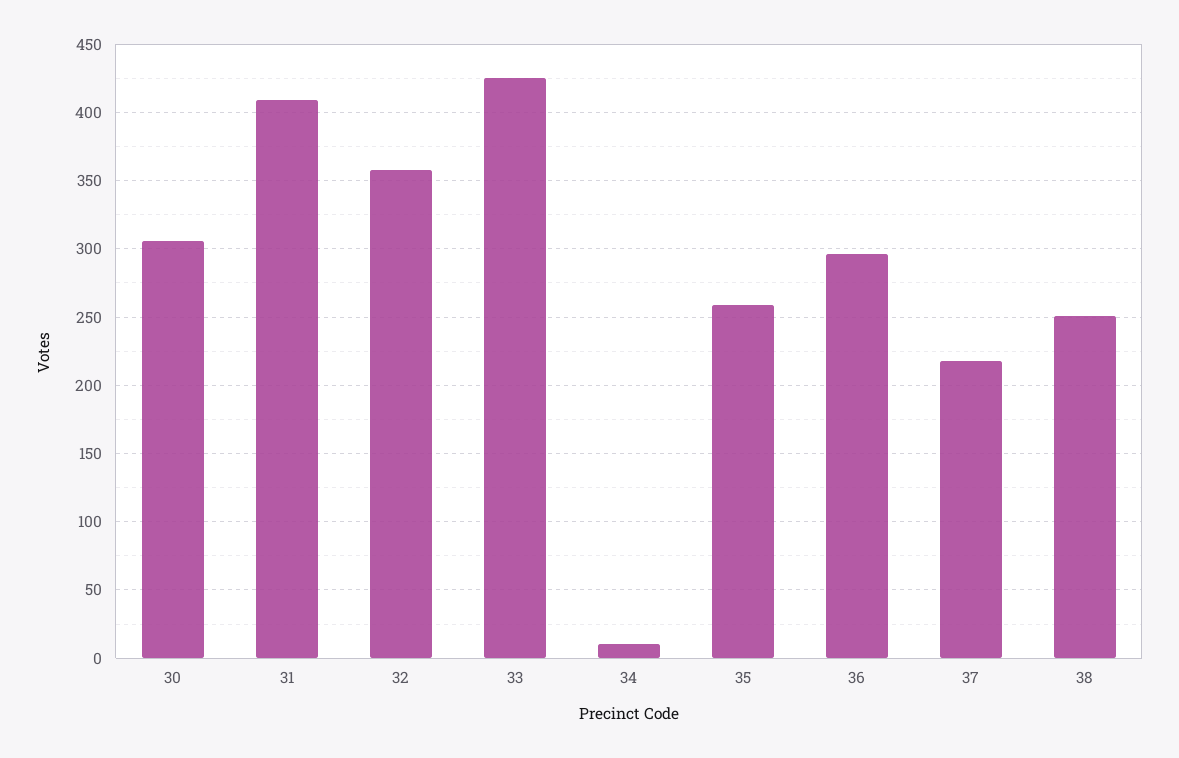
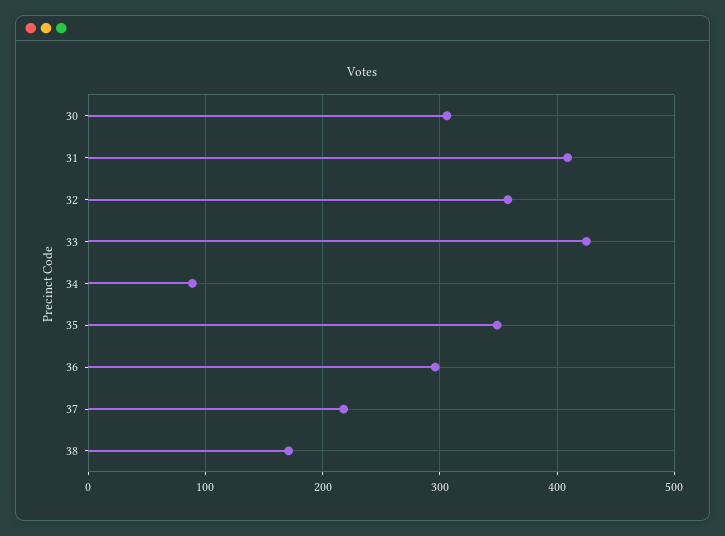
34: 10 -> 90
35: 260 -> 350
38: 250 -> 170

